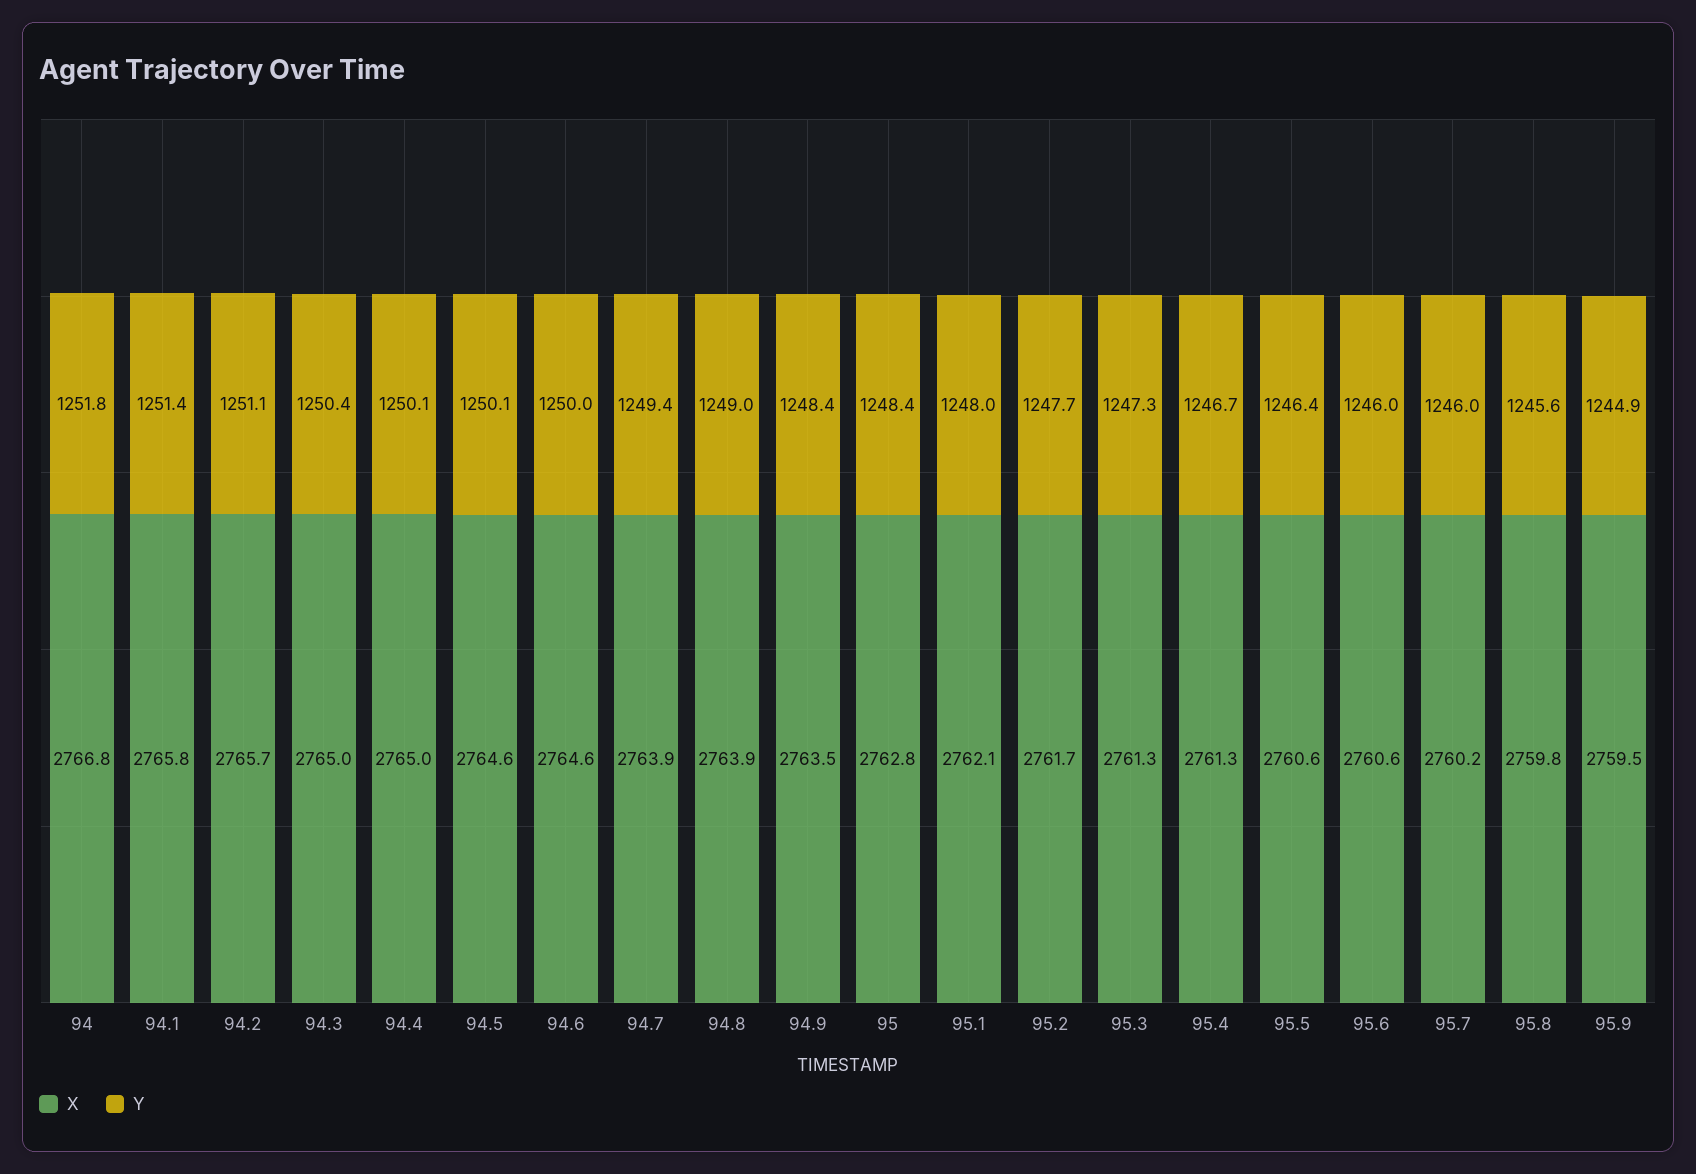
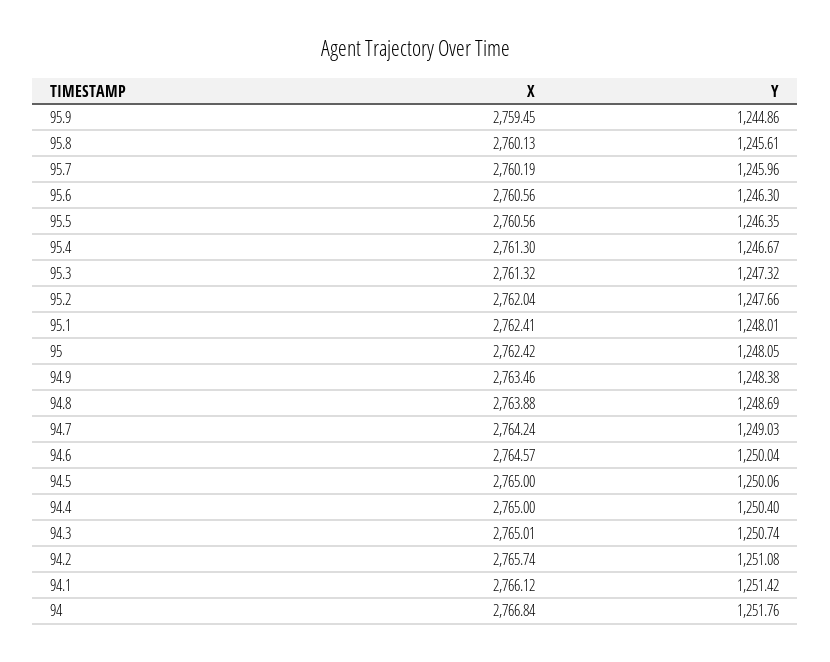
X, 94.1: 2765.8 -> 2766.12
Y, 94.3: 1250.4 -> 1250.74
Y, 94.4: 1250.1 -> 1250.4
X, 94.5: 2764.6 -> 2765
X, 94.7: 2763.9 -> 2764.24
Y, 94.7: 1249.4 -> 1249.03
Y, 94.8: 1249 -> 1248.69
X, 95: 2762.8 -> 2762.42
Y, 95: 1248.4 -> 1248.05
X, 95.1: 2762.1 -> 2762.41
X, 95.2: 2761.7 -> 2762.04
Y, 95.6: 1246 -> 1246.3
X, 95.8: 2759.8 -> 2760.13

